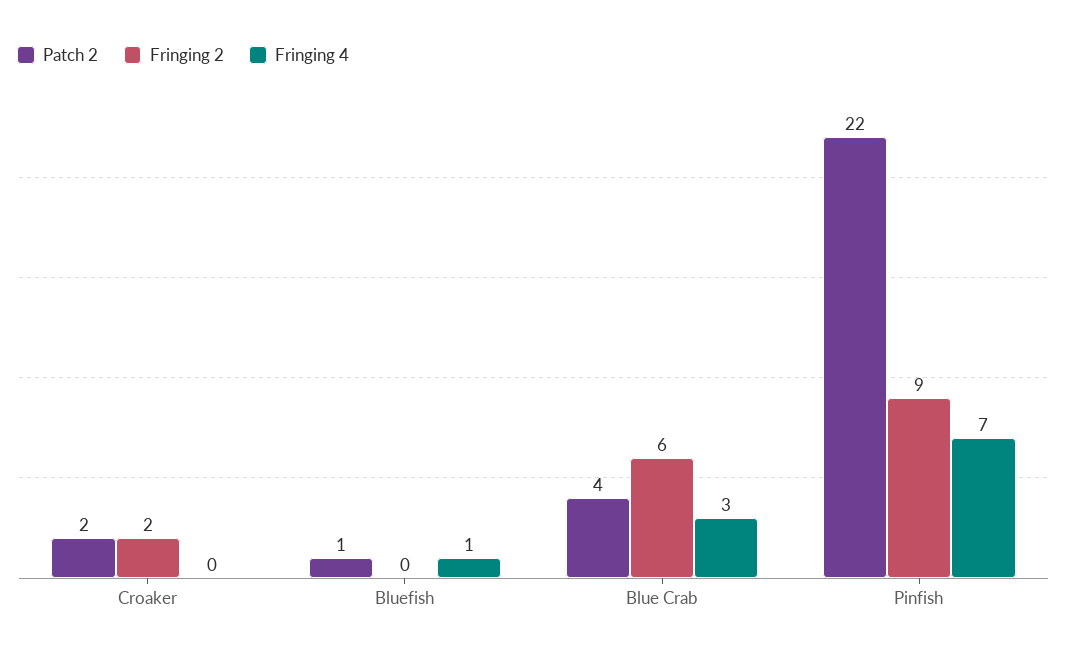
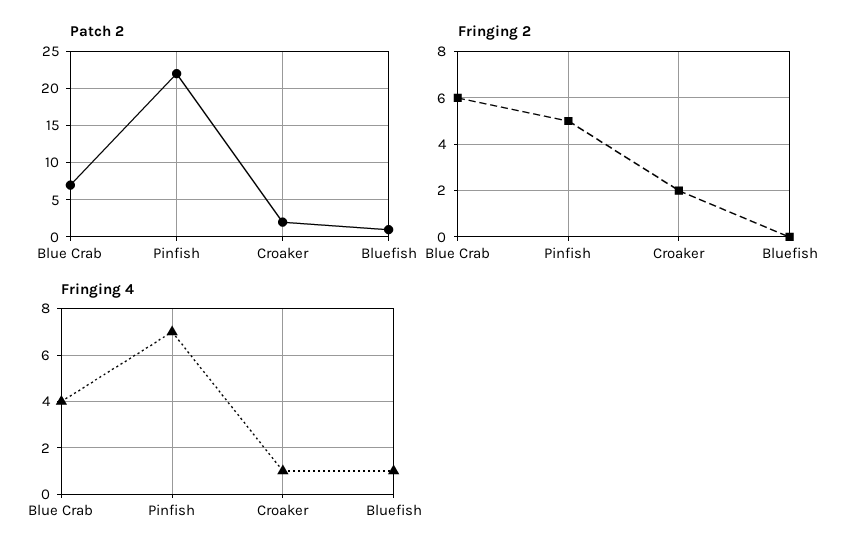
Fringing 4, Croaker: 0 -> 1
Patch 2, Blue Crab: 4 -> 7
Fringing 4, Blue Crab: 3 -> 4
Fringing 2, Pinfish: 9 -> 5

